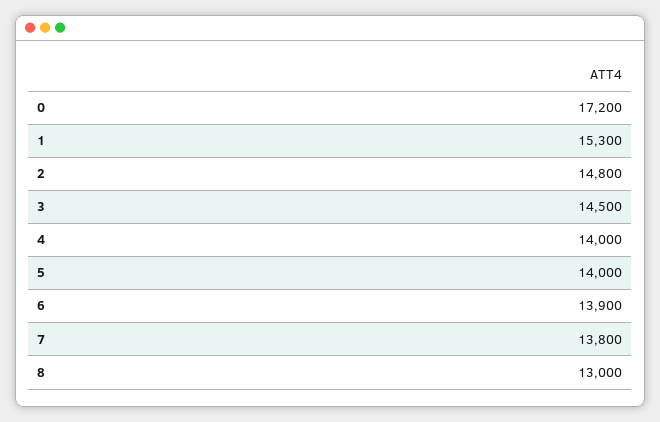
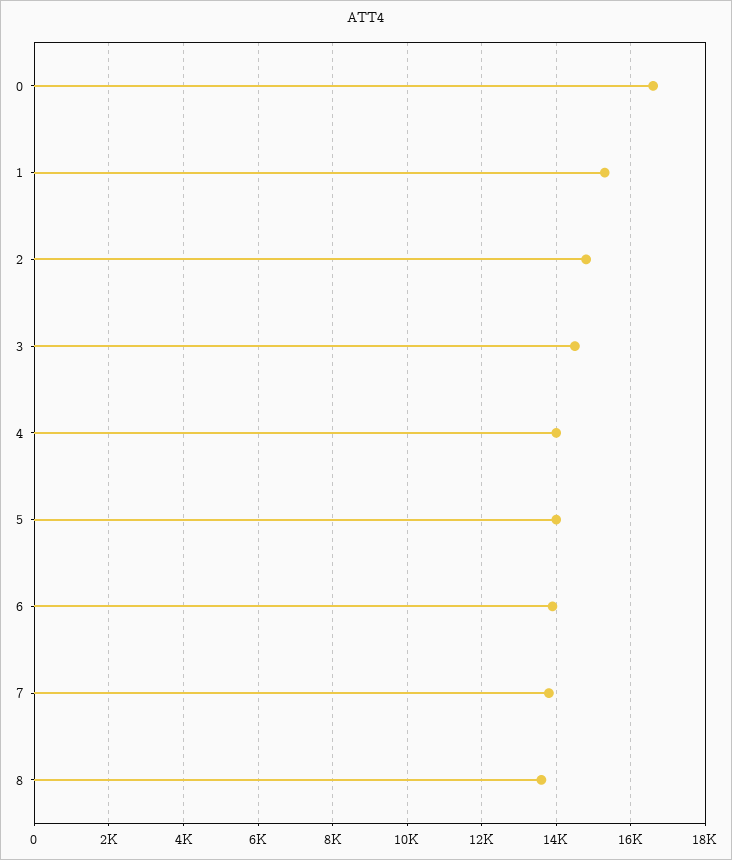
0: 17200 -> 16600
8: 13000 -> 13600

